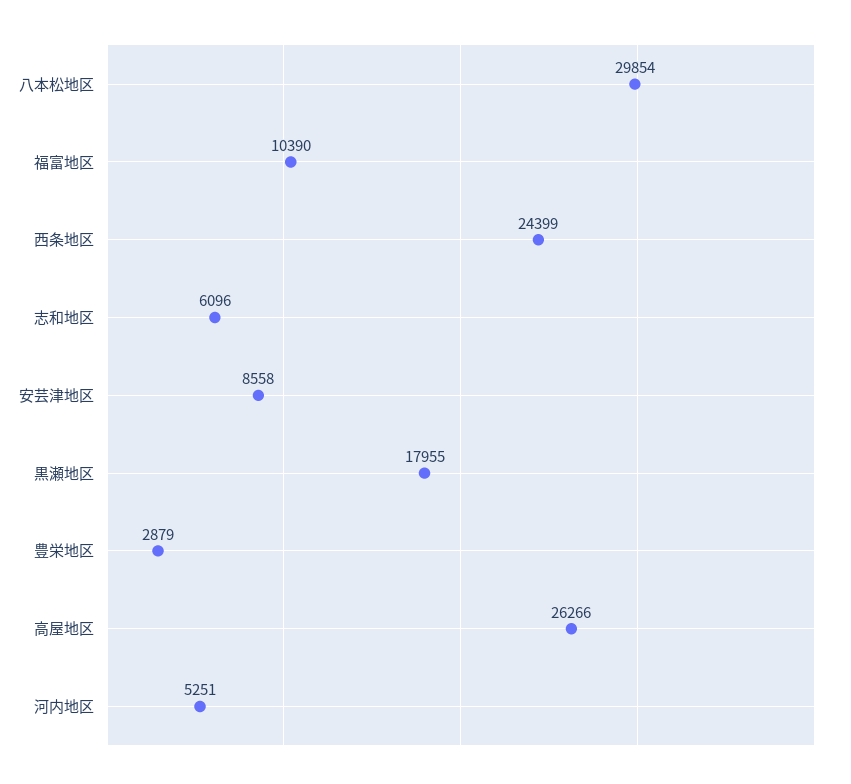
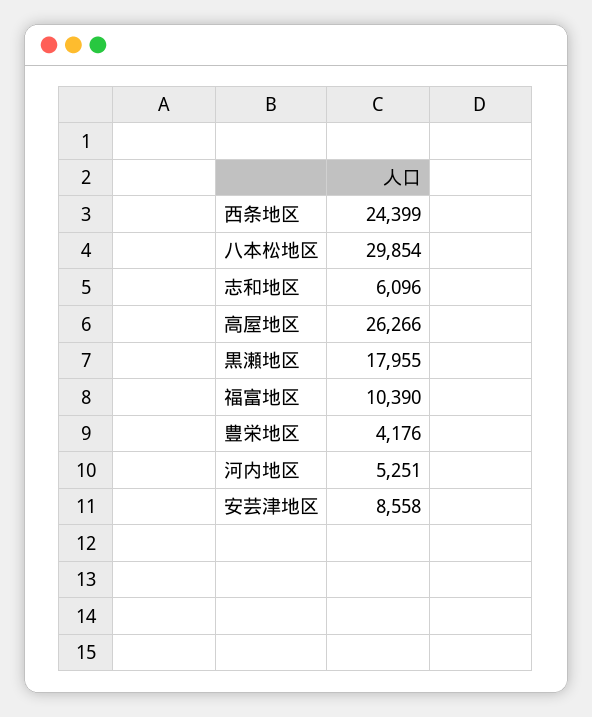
豊栄地区: 2879 -> 4176

